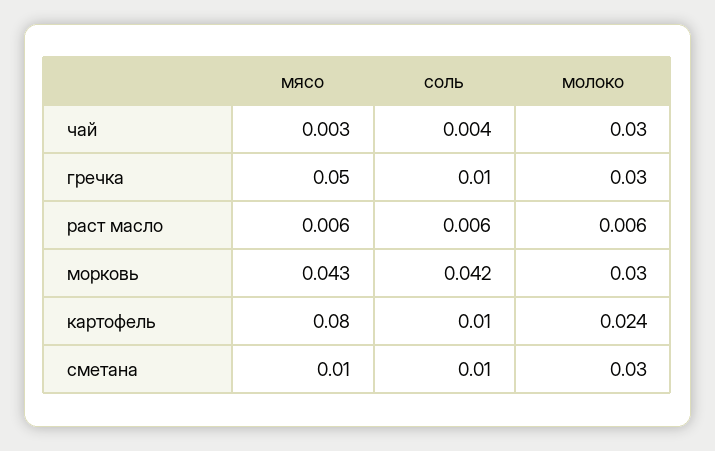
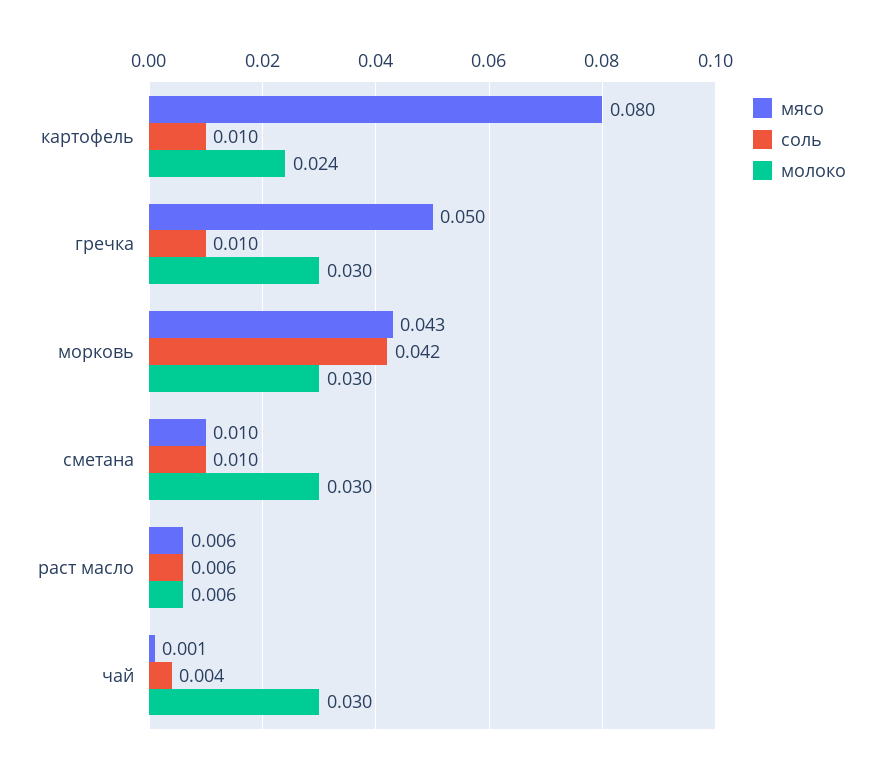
мясо, чай: 0.003 -> 0.001

